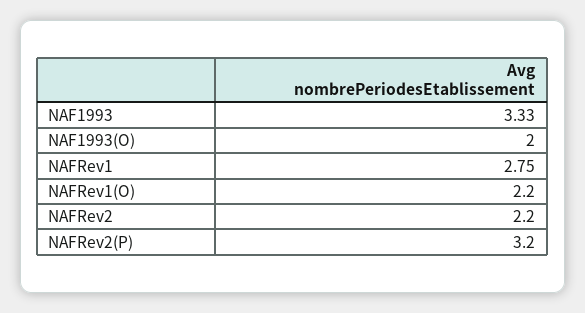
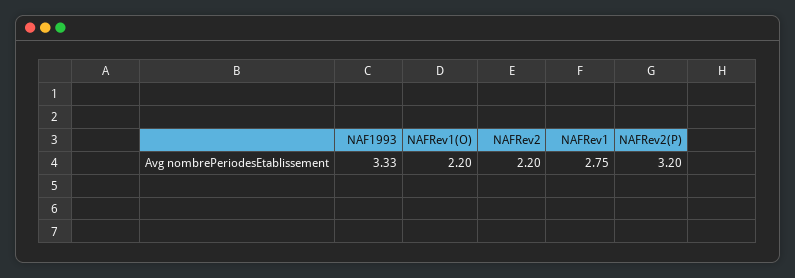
NAF1993(O): 2 -> none

